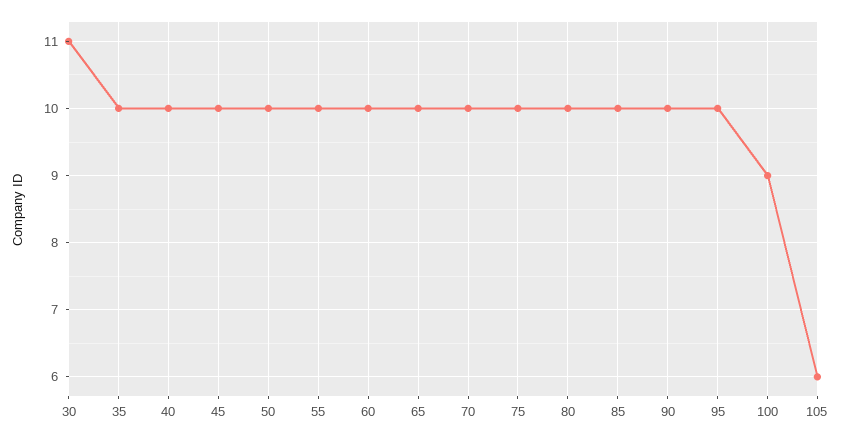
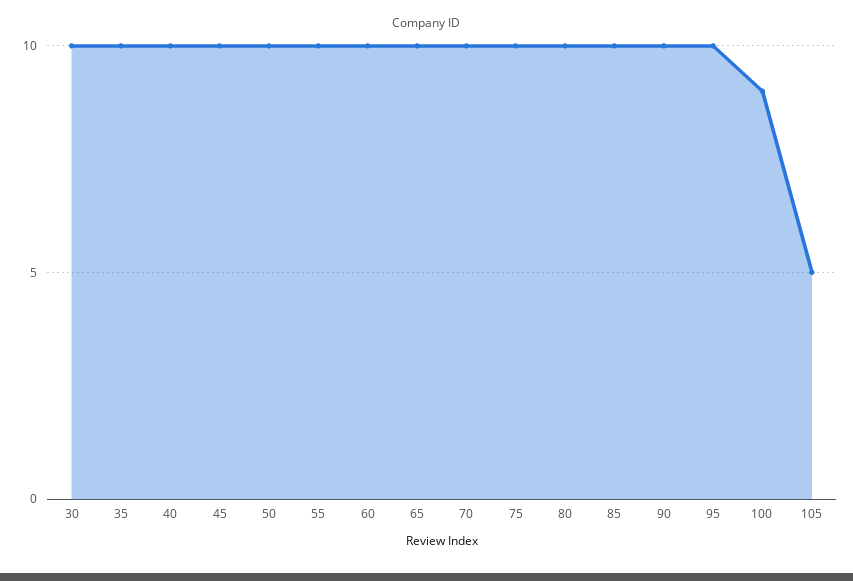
30: 11 -> 10
105: 6 -> 5

